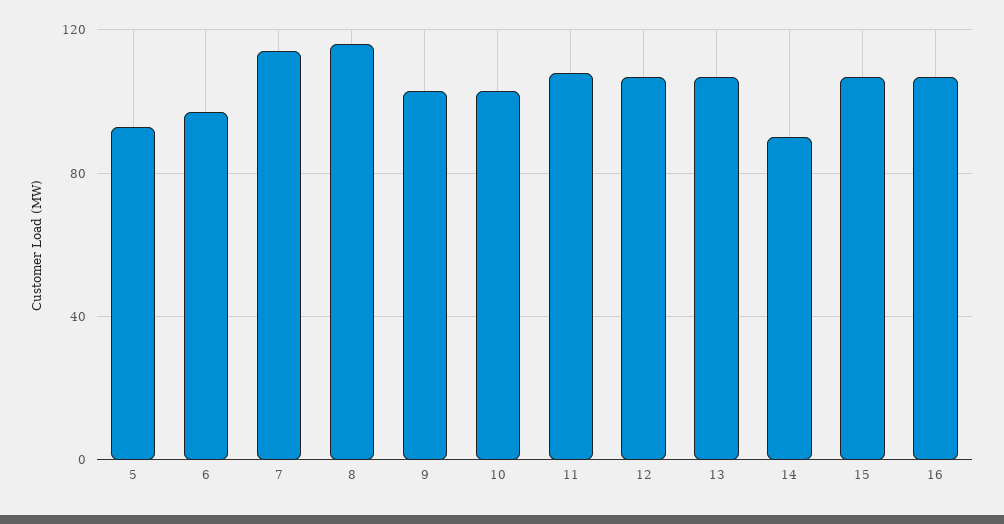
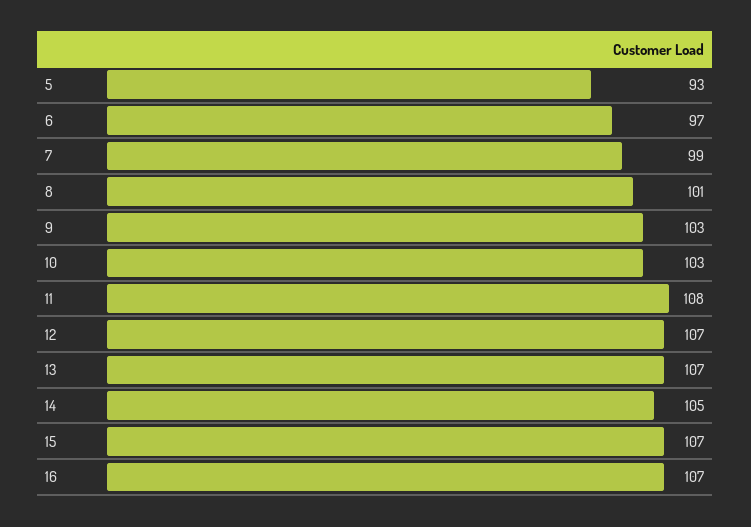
7: 115 -> 99
8: 115 -> 101
14: 90 -> 105

